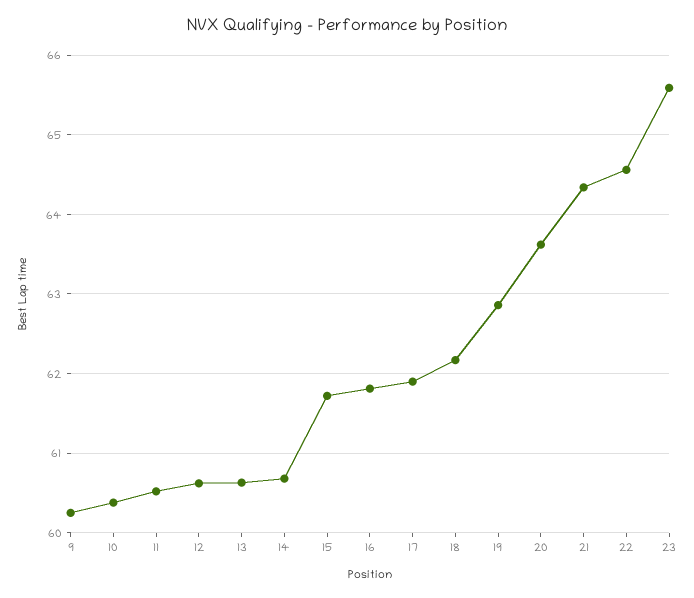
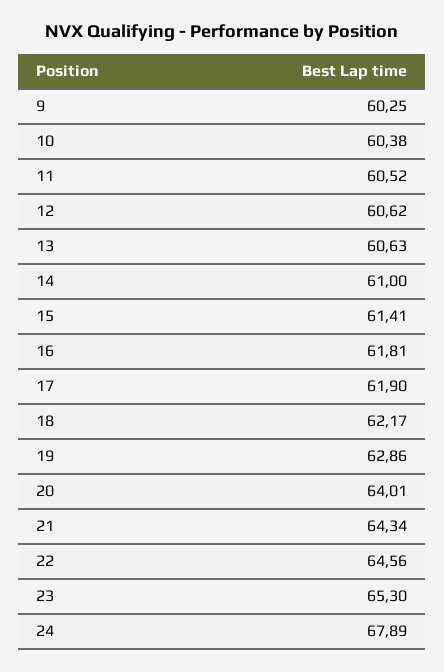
14: 60.7 -> 61
15: 61.7 -> 61.41
20: 63.6 -> 64.01
23: 65.6 -> 65.3
24: none -> 67.89

